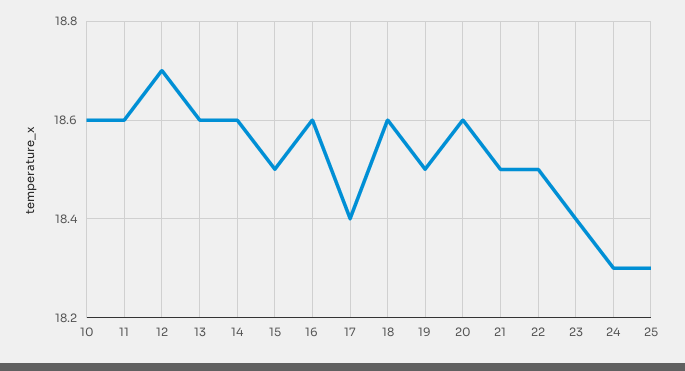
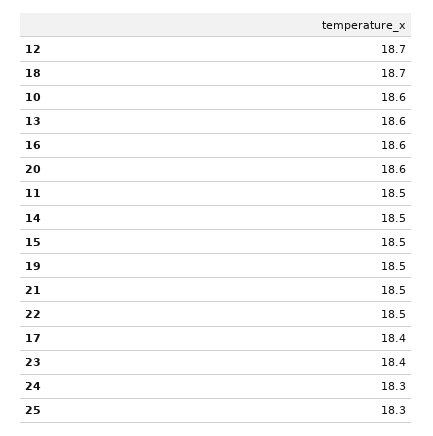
11: 18.6 -> 18.5
14: 18.6 -> 18.5
18: 18.6 -> 18.7

